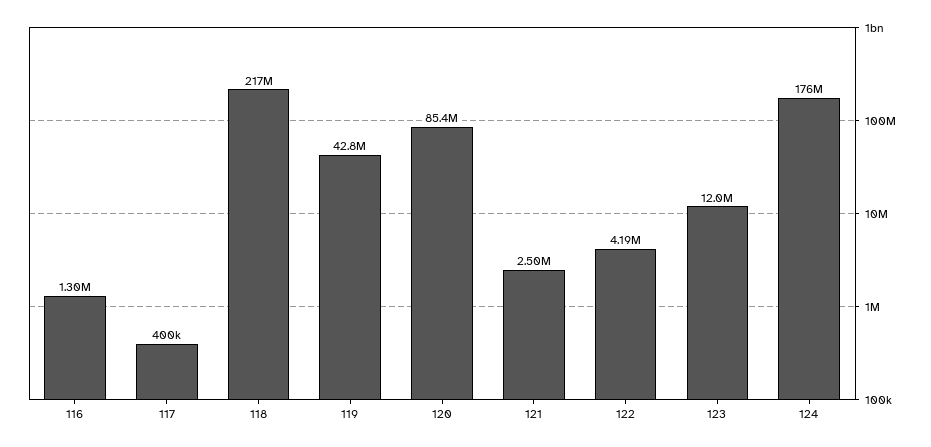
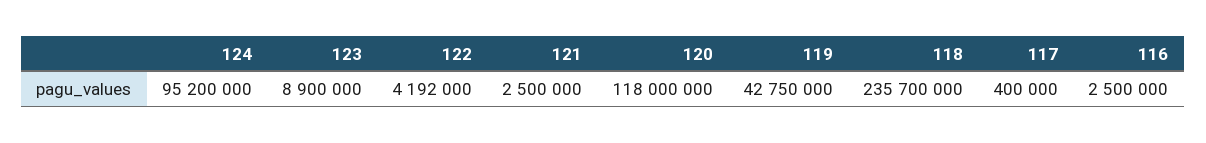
116: 1300000 -> 2500000
118: 217000000 -> 235700000
120: 85400000 -> 118000000
123: 12000000 -> 8900000
124: 176000000 -> 95200000

